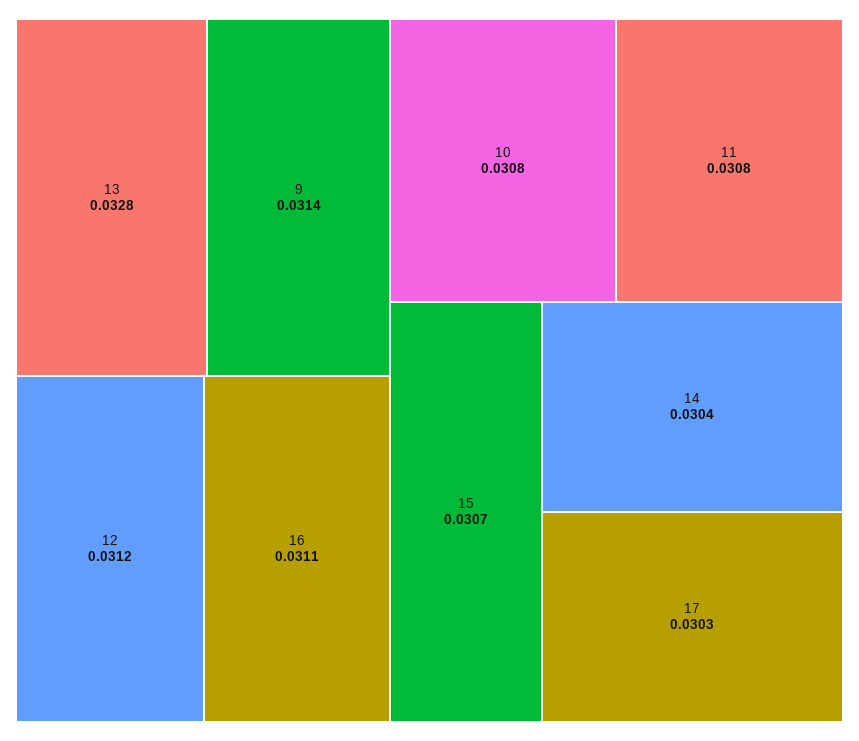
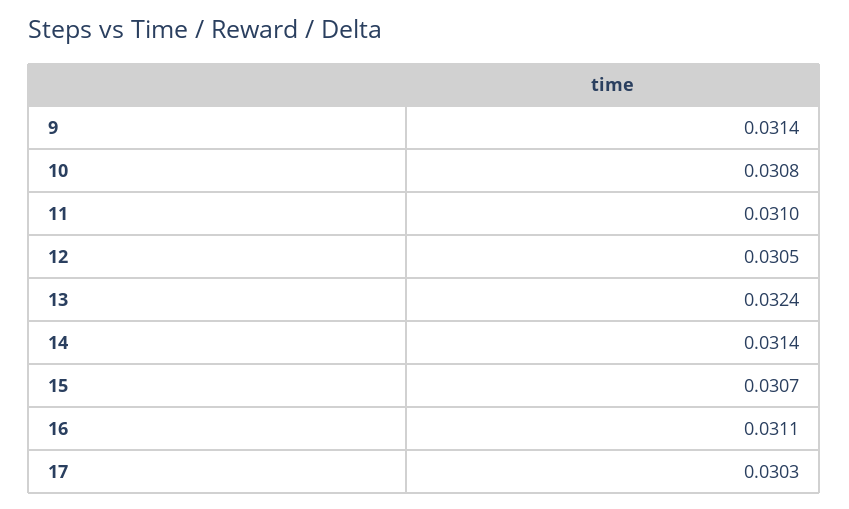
13: 0.0328 -> 0.0324
12: 0.0312 -> 0.0305
11: 0.0308 -> 0.031
14: 0.0304 -> 0.0314

